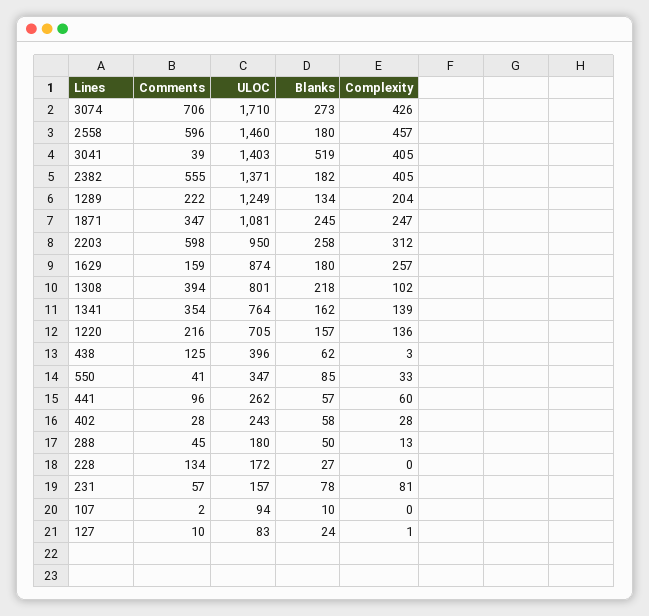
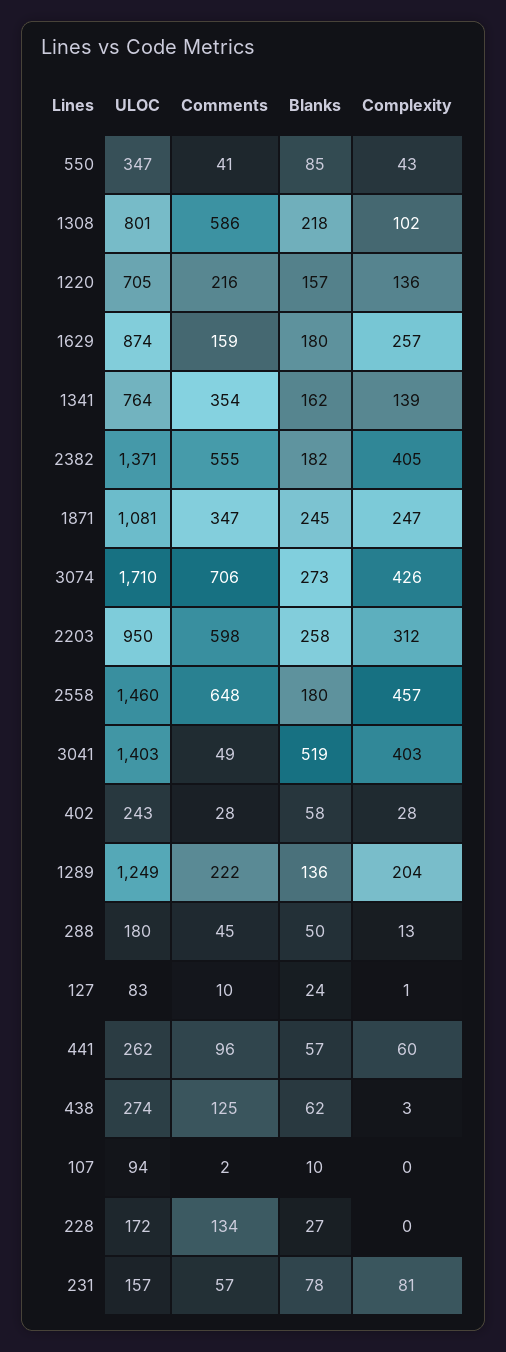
Comments, 2558: 596 -> 648
Comments, 3041: 39 -> 49
Complexity, 3041: 405 -> 403
Blanks, 1289: 134 -> 136
Comments, 1308: 394 -> 586
ULOC, 438: 396 -> 274
Complexity, 550: 33 -> 43

